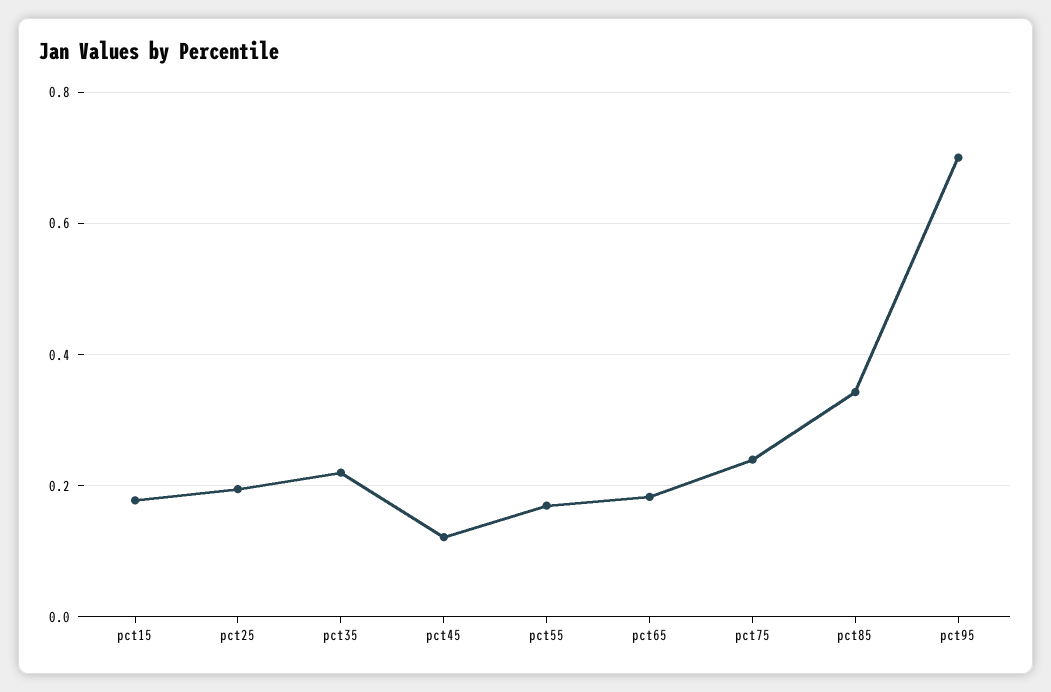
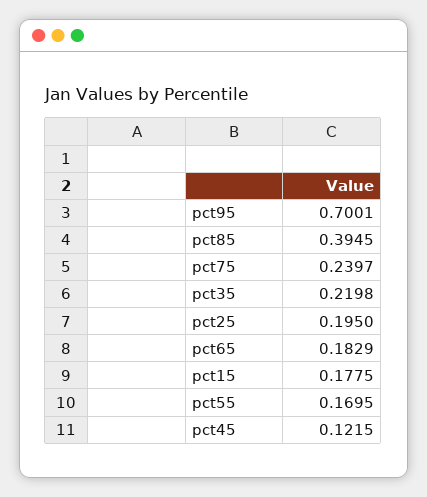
pct85: 0.34 -> 0.3945

